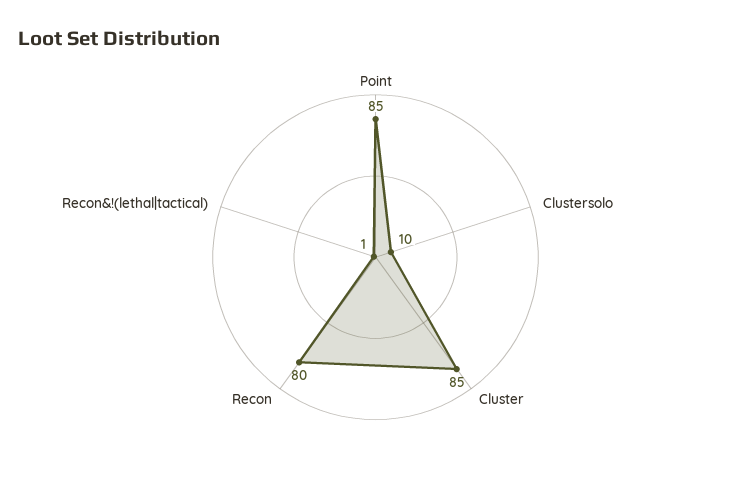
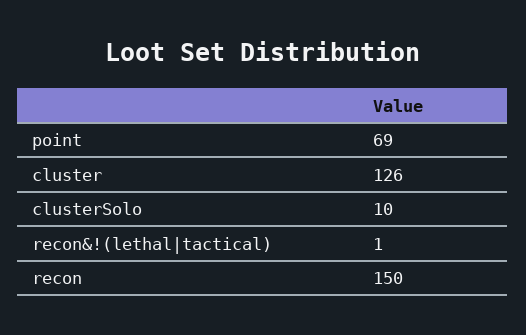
Point: 85 -> 69
Cluster: 85 -> 126
Recon: 80 -> 150

